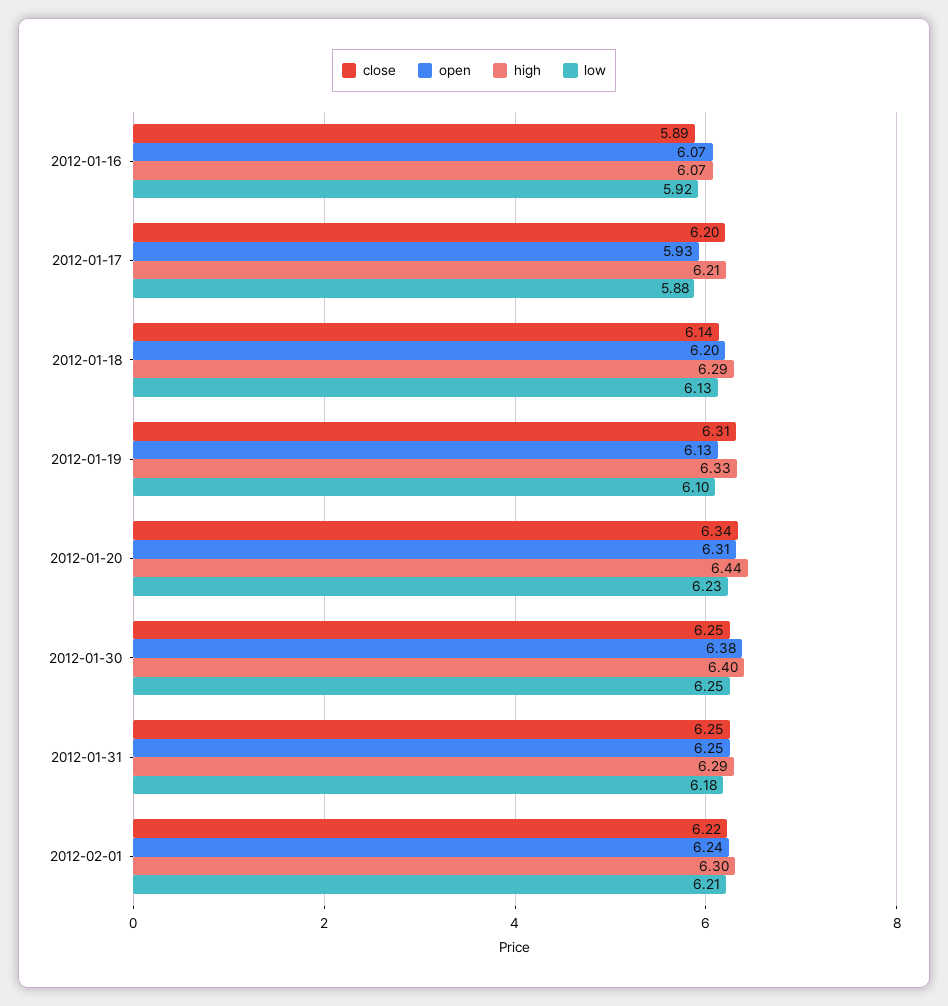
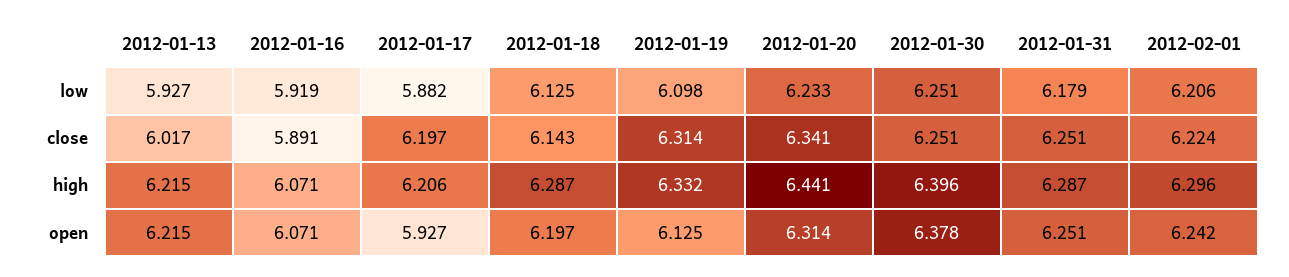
low, 2012-01-13: none -> 5.927
close, 2012-01-13: none -> 6.017
high, 2012-01-13: none -> 6.215
open, 2012-01-13: none -> 6.215

